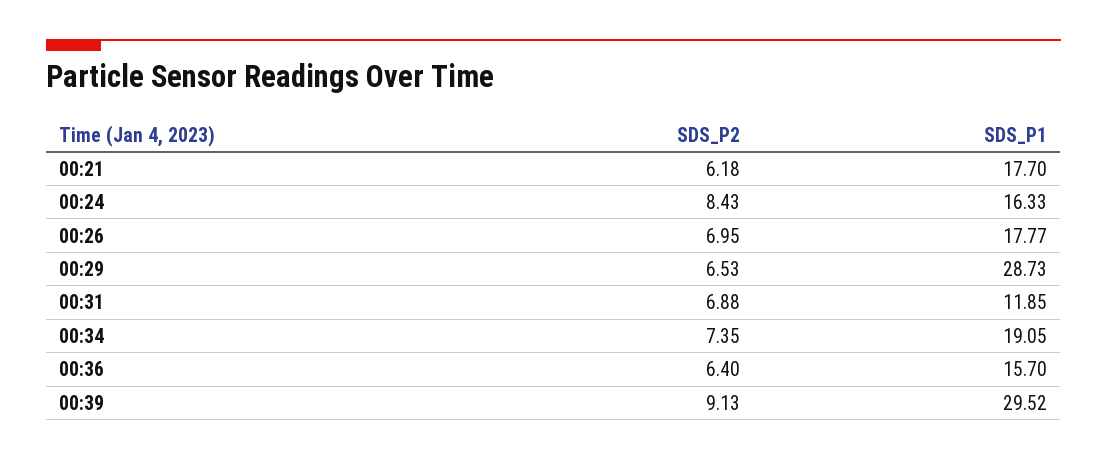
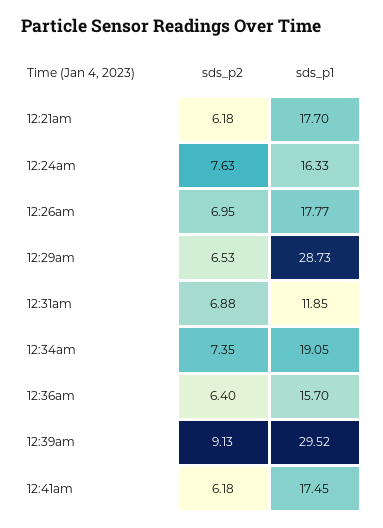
SDS_P2, 00:24: 8.43 -> 7.63
SDS_P2, 12:41am: none -> 6.18
SDS_P1, 12:41am: none -> 17.45

